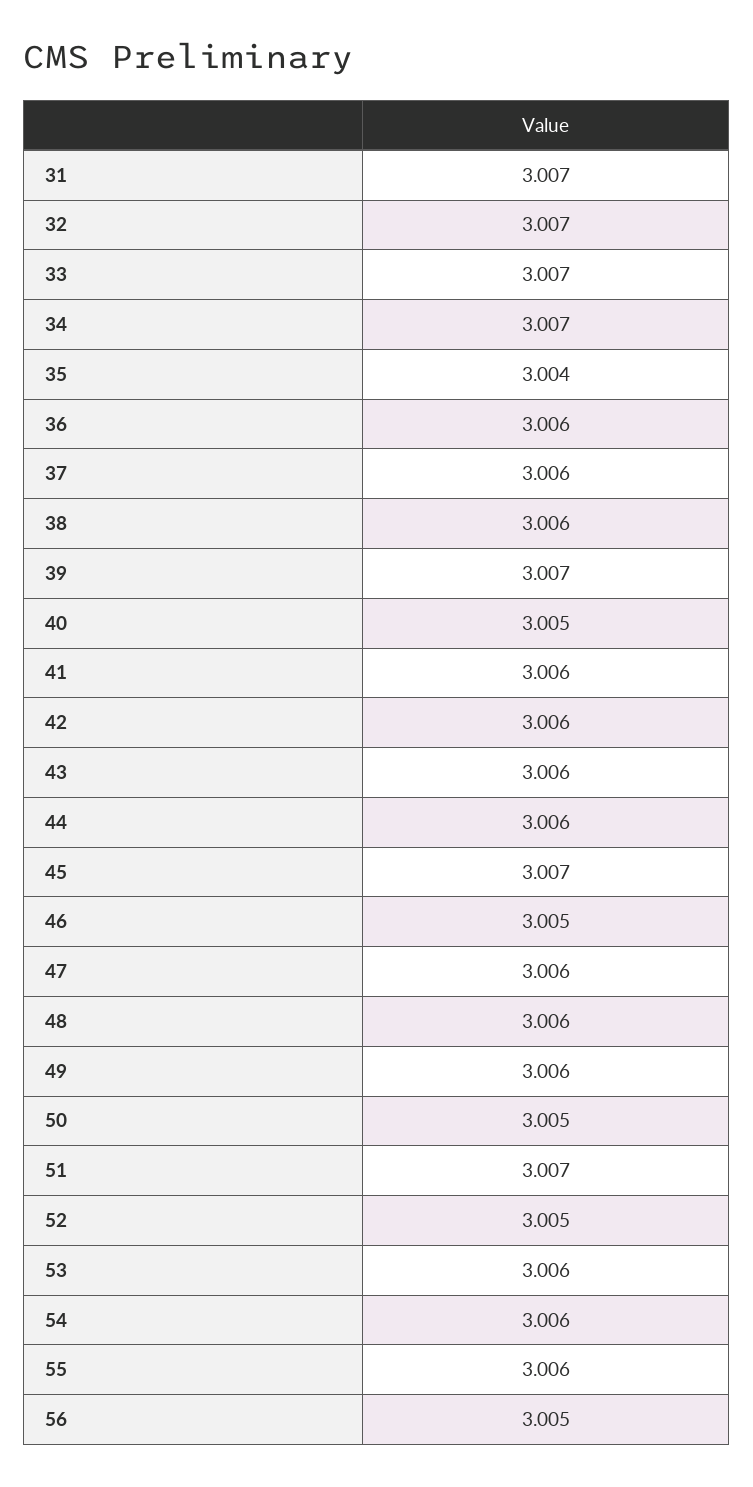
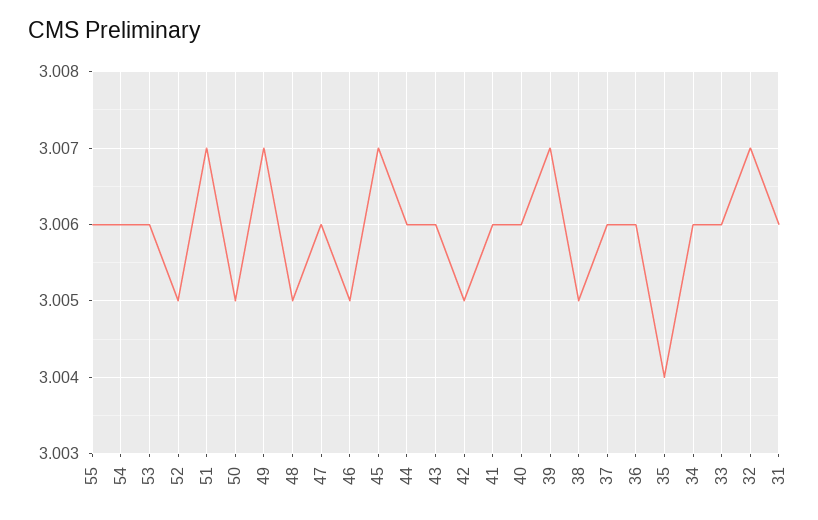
31: 3.007 -> 3.006
33: 3.007 -> 3.006
34: 3.007 -> 3.006
38: 3.006 -> 3.005
40: 3.005 -> 3.006
42: 3.006 -> 3.005
48: 3.006 -> 3.005
49: 3.006 -> 3.007
56: 3.005 -> none

